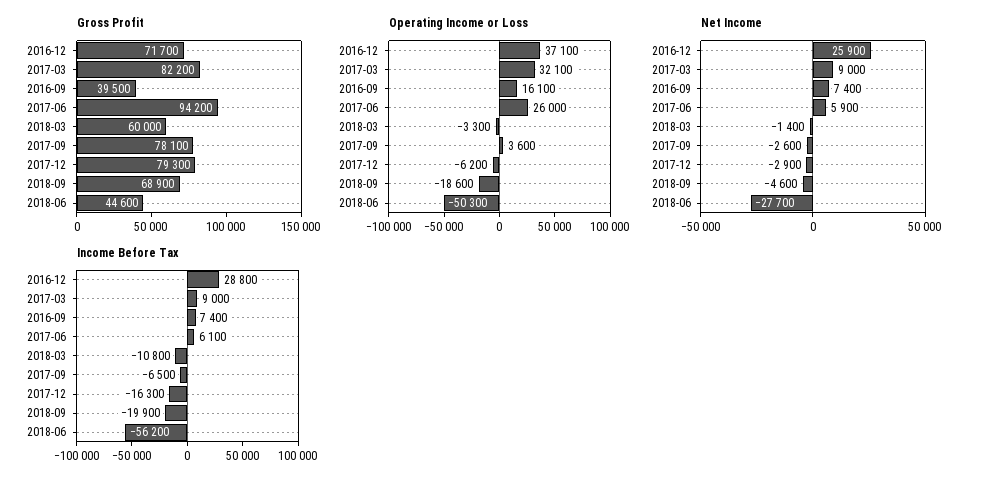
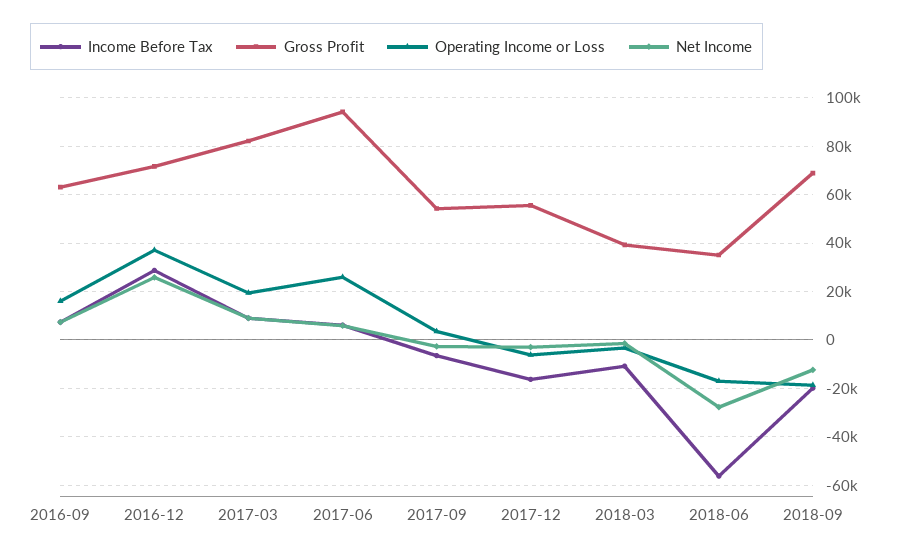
Gross Profit, 2016-09: 39500 -> 62500
Gross Profit, 2018-03: 60000 -> 40000
Gross Profit, 2017-09: 78100 -> 55000
Gross Profit, 2017-12: 79300 -> 55000
Gross Profit, 2018-06: 44600 -> 35000
Operating Income or Loss, 2017-03: 32100 -> 20000
Operating Income or Loss, 2018-06: -50300 -> -17500
Net Income, 2018-09: -4600 -> -12500

